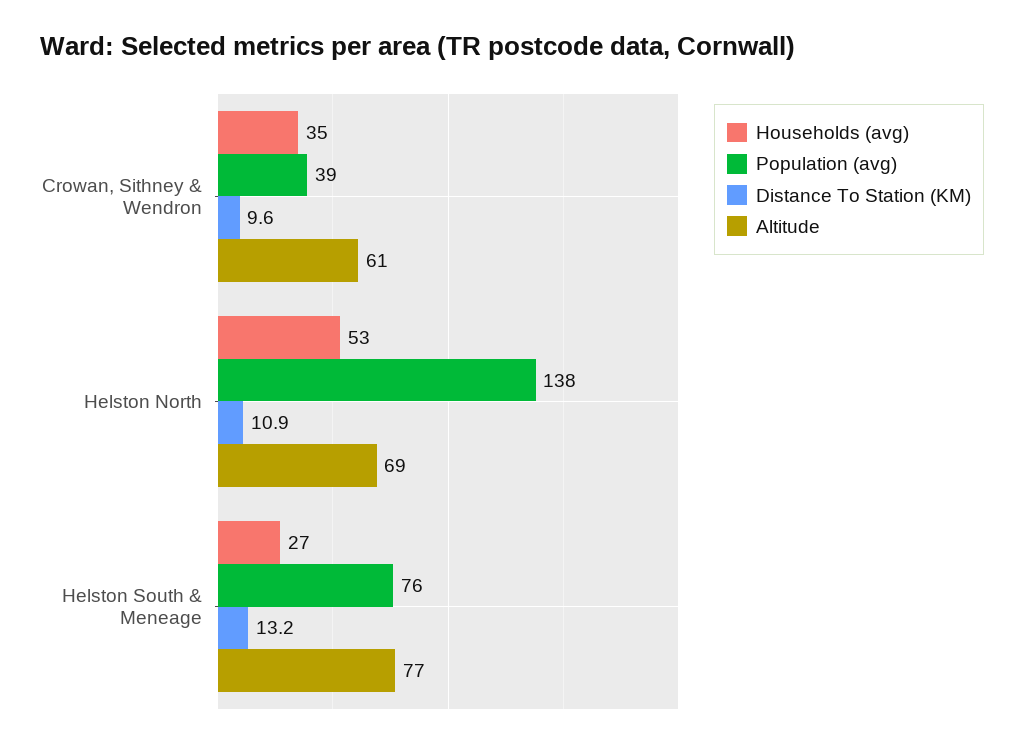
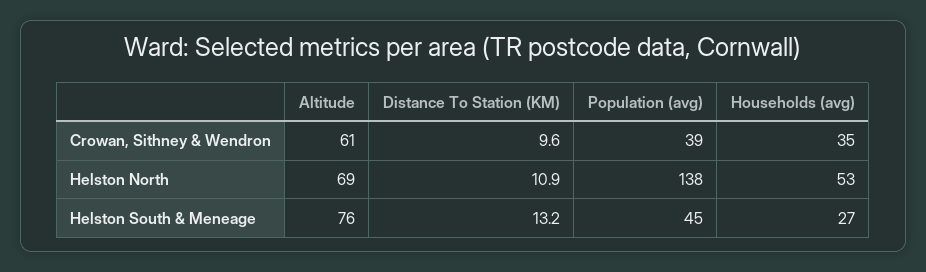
Population (avg), Helston South & Meneage: 76 -> 45
Altitude, Helston South & Meneage: 77 -> 76

